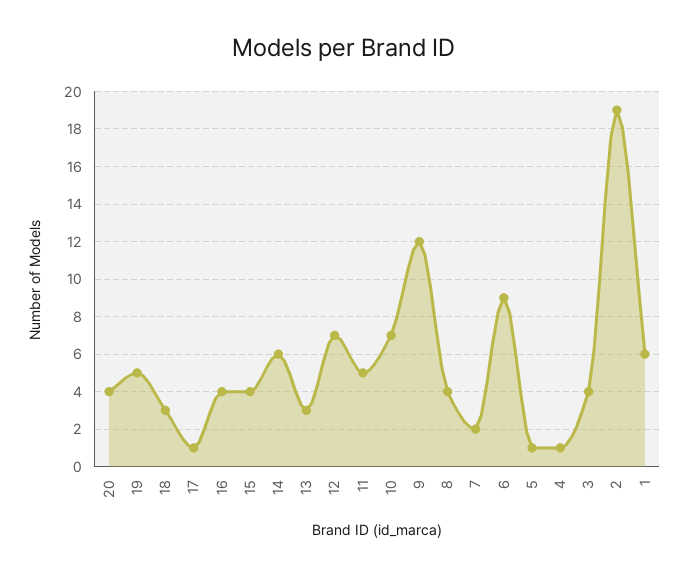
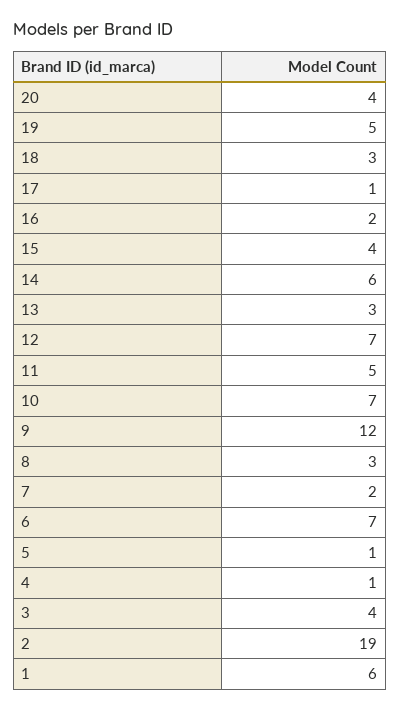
16: 4 -> 2
8: 4 -> 3
6: 9 -> 7

